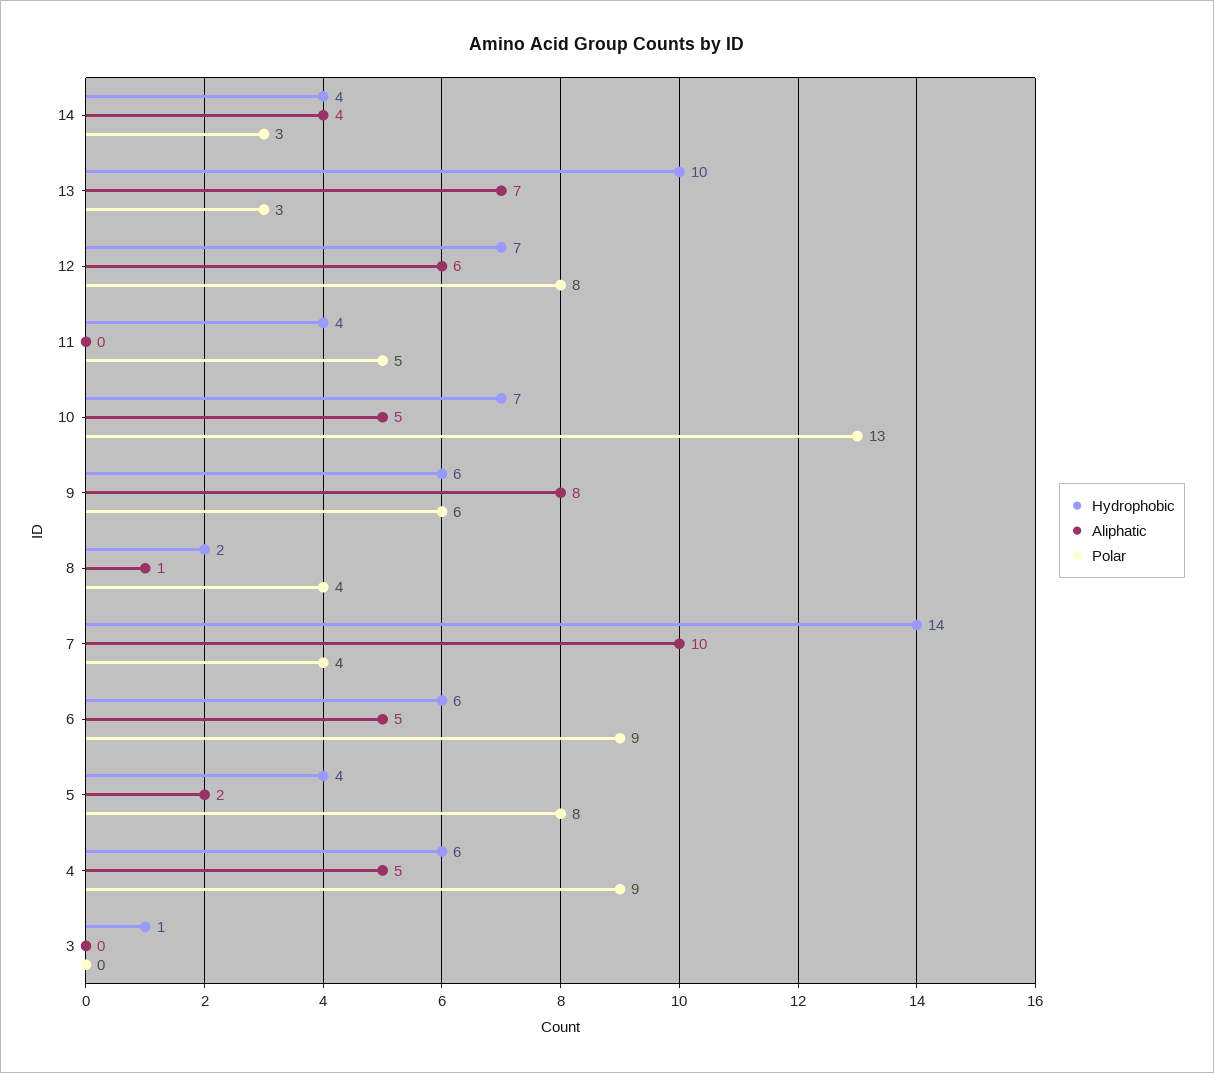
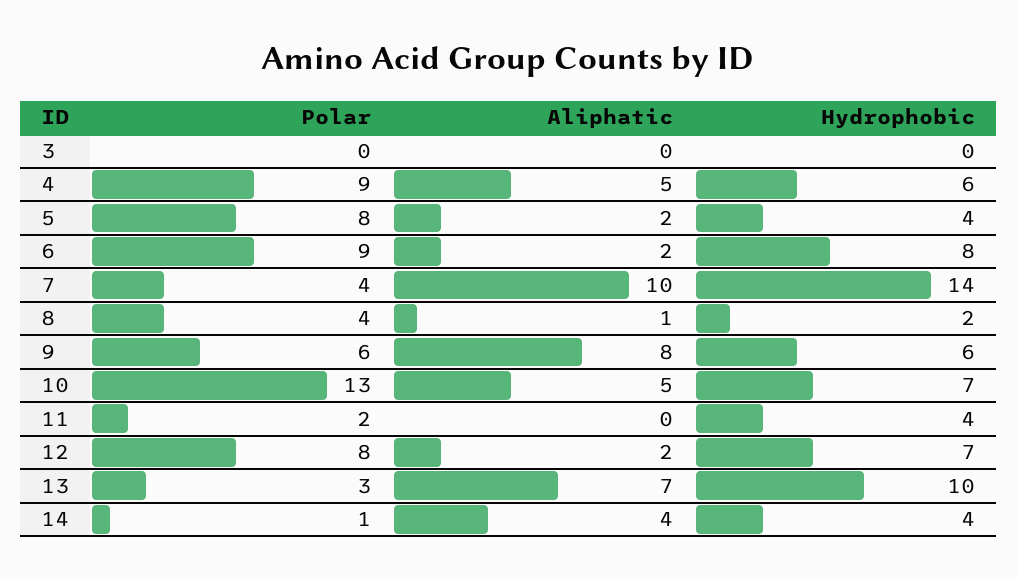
Polar, 14: 3 -> 1
Aliphatic, 12: 6 -> 2
Polar, 11: 5 -> 2
Hydrophobic, 6: 6 -> 8
Aliphatic, 6: 5 -> 2
Hydrophobic, 3: 1 -> 0

